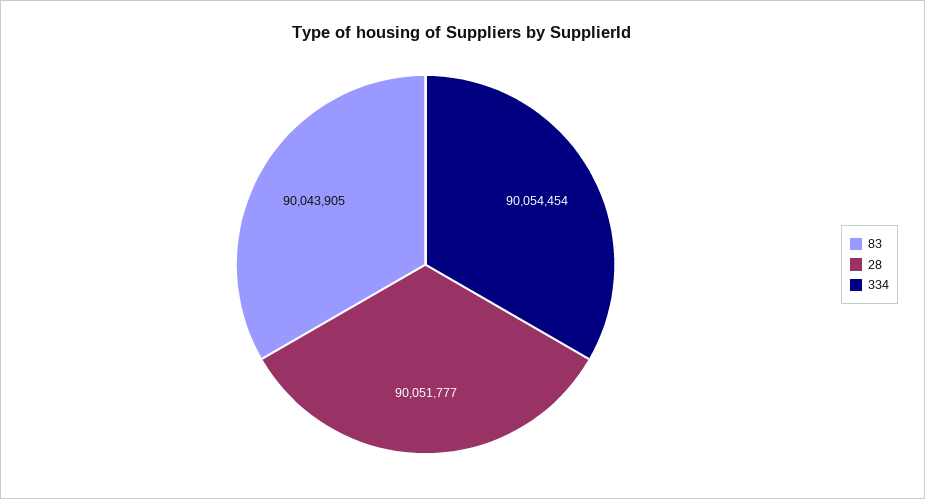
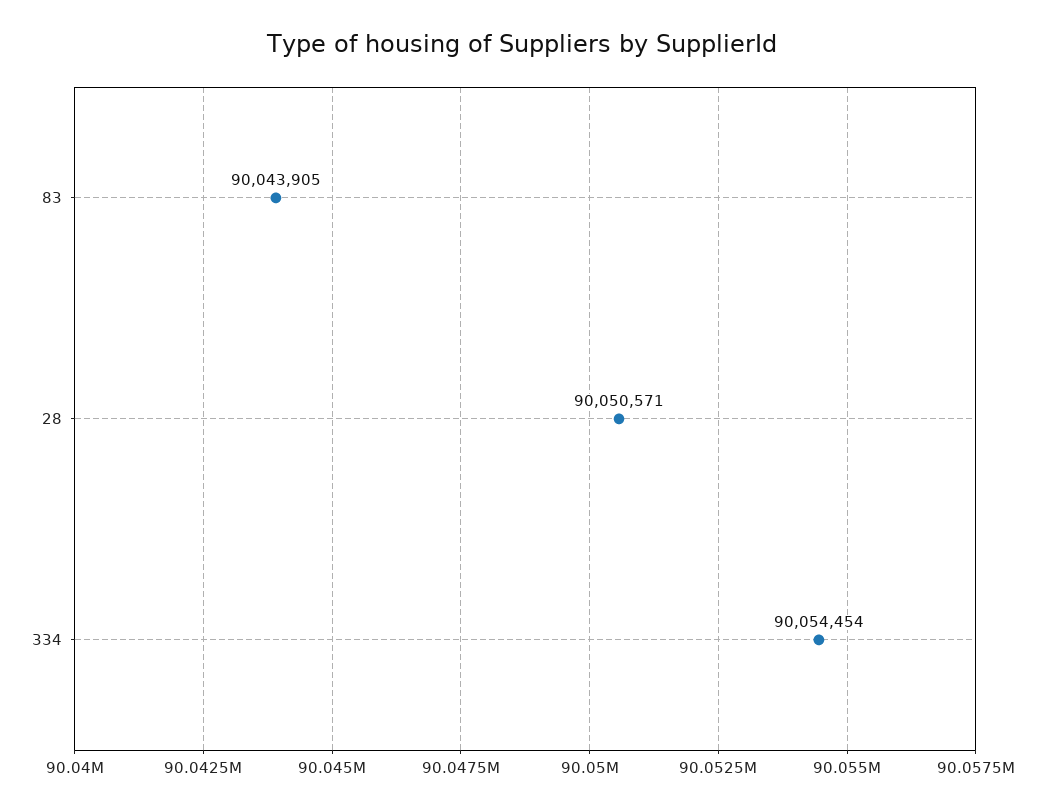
28: 90051777 -> 90050571

